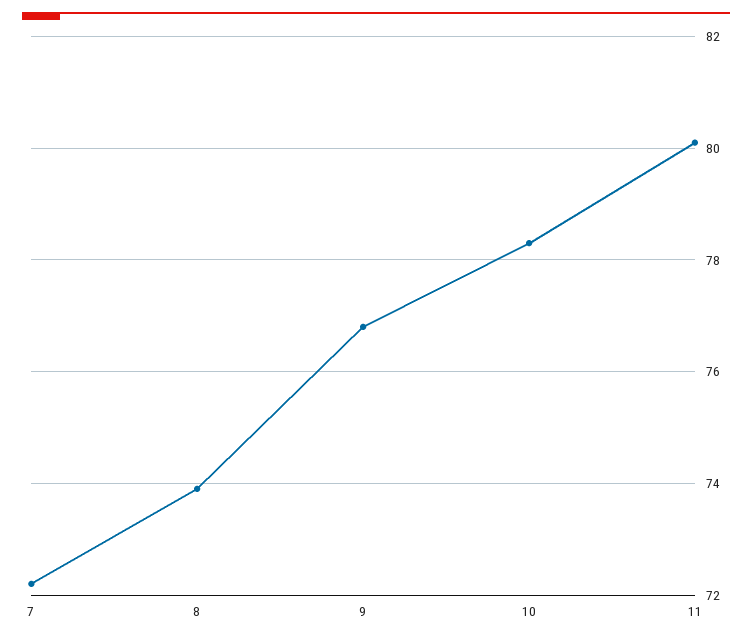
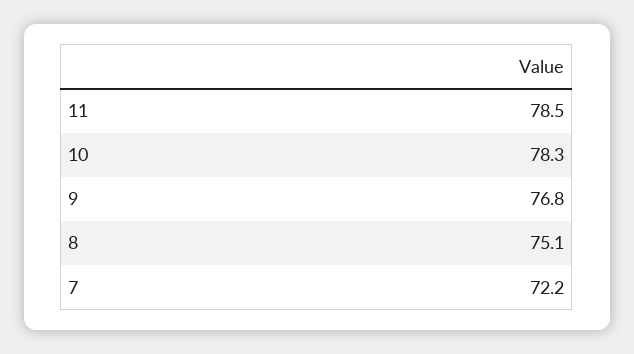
8: 74 -> 75.1
11: 80 -> 78.5

